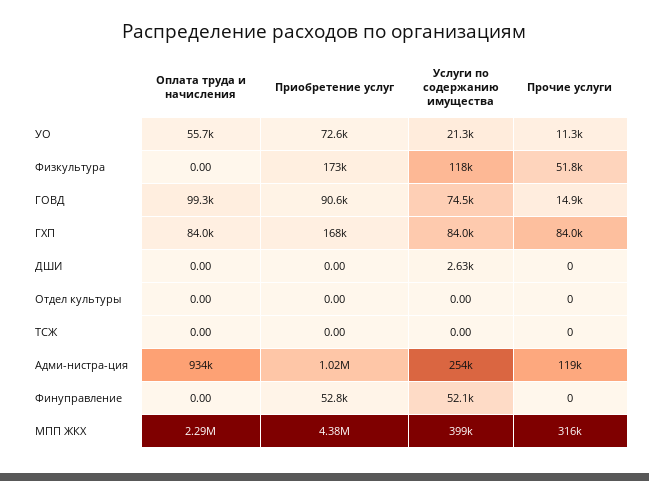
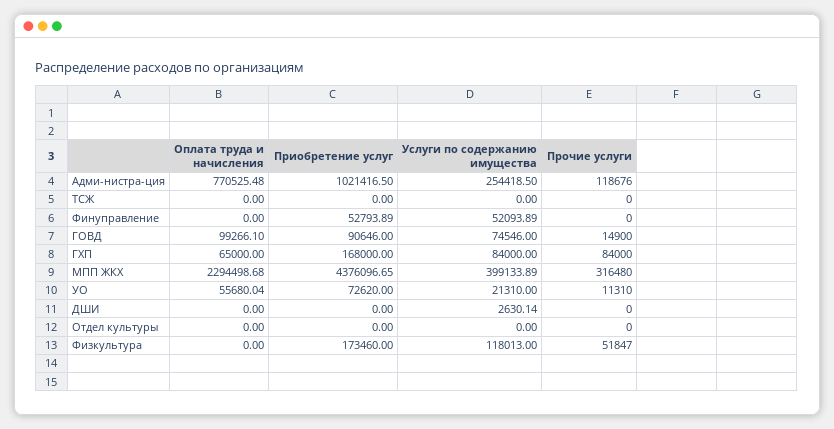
Оплата труда и начисления, ГХП: 84000 -> 65000
Оплата труда и начисления, Адми-нистра-ция: 934000 -> 770525.48

